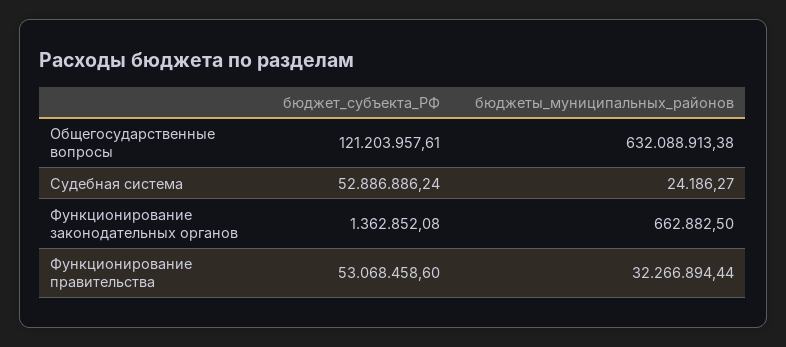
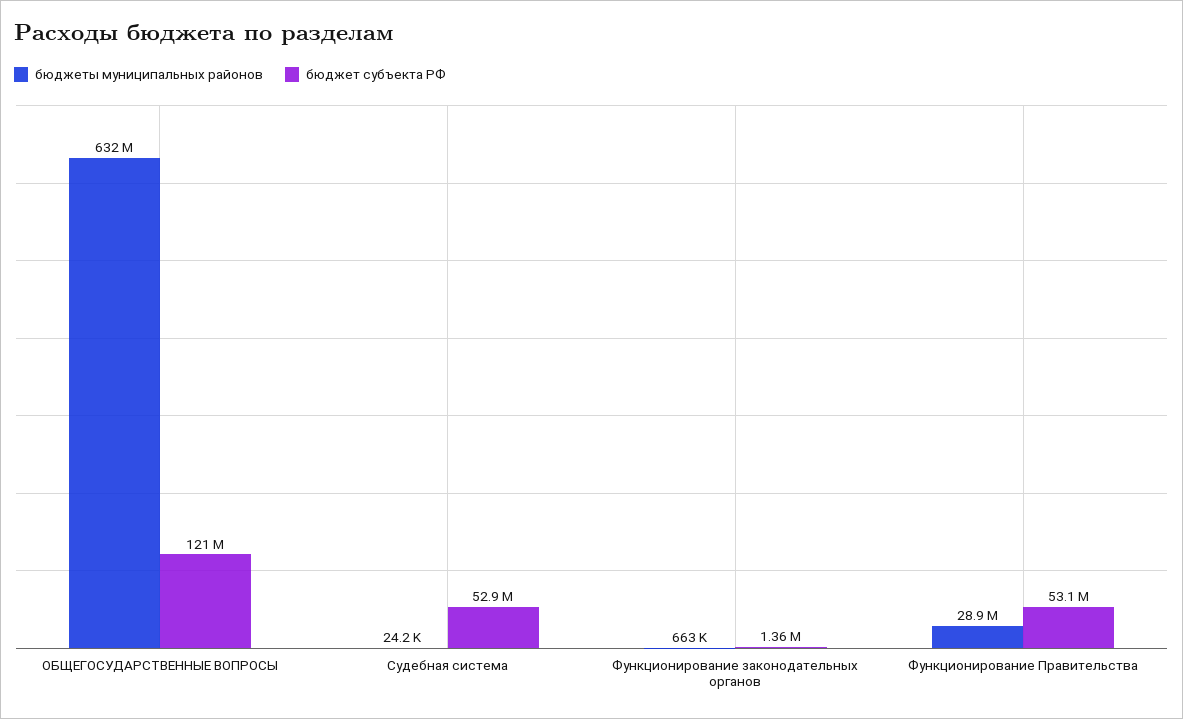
бюджеты_муниципальных_районов, Функционирование правительства: 32266894.44 -> 28900000

